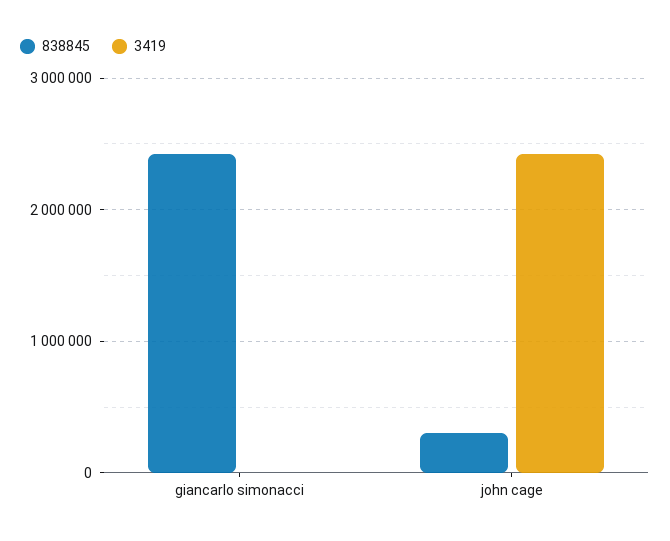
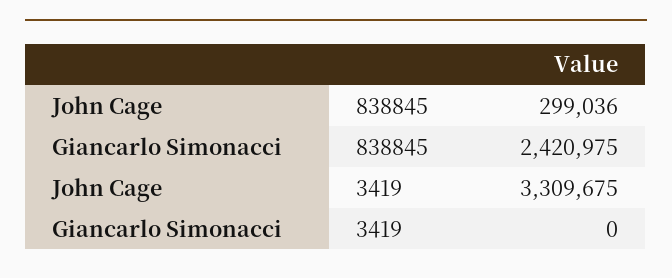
3419, john cage: 2400000 -> 3309675

